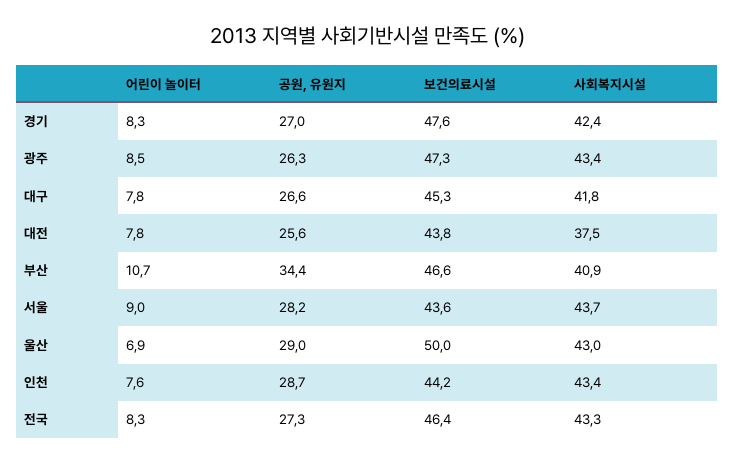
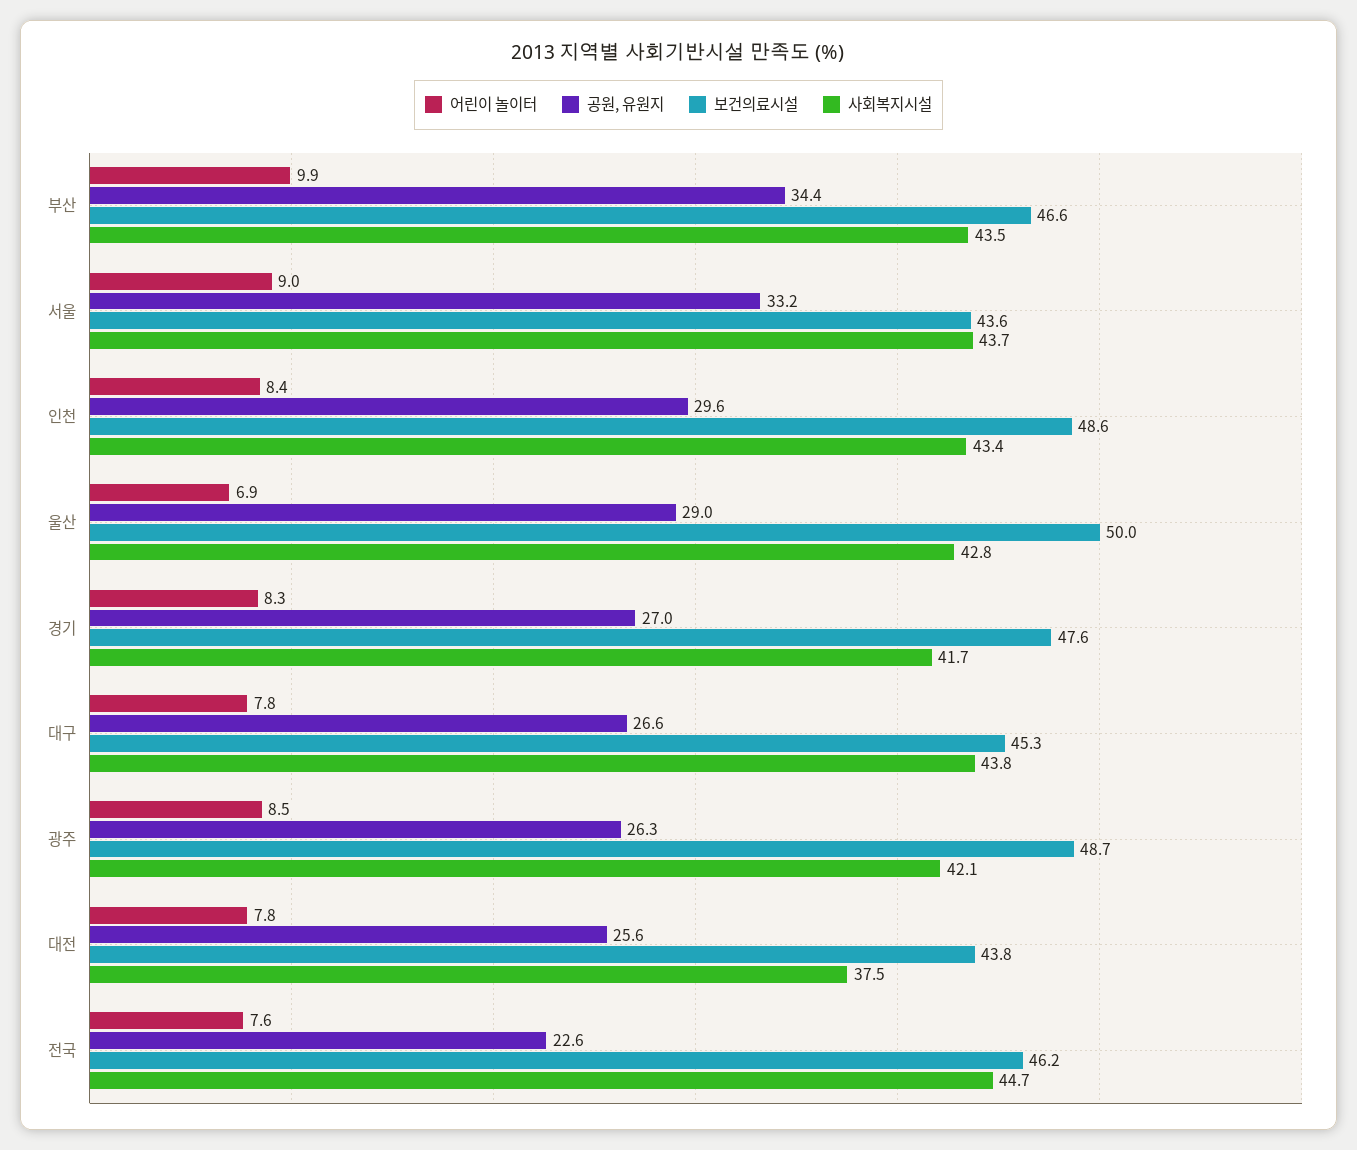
사회복지시설, 경기: 42.4 -> 41.7
보건의료시설, 광주: 47.3 -> 48.7
사회복지시설, 광주: 43.4 -> 42.1
사회복지시설, 대구: 41.8 -> 43.8
어린이 놀이터, 부산: 10.7 -> 9.9
사회복지시설, 부산: 40.9 -> 43.5
공원, 유원지, 서울: 28.2 -> 33.2
사회복지시설, 울산: 43 -> 42.8
어린이 놀이터, 인천: 7.6 -> 8.4
공원, 유원지, 인천: 28.7 -> 29.6
보건의료시설, 인천: 44.2 -> 48.6
어린이 놀이터, 전국: 8.3 -> 7.6
공원, 유원지, 전국: 27.3 -> 22.6
보건의료시설, 전국: 46.4 -> 46.2
사회복지시설, 전국: 43.3 -> 44.7

